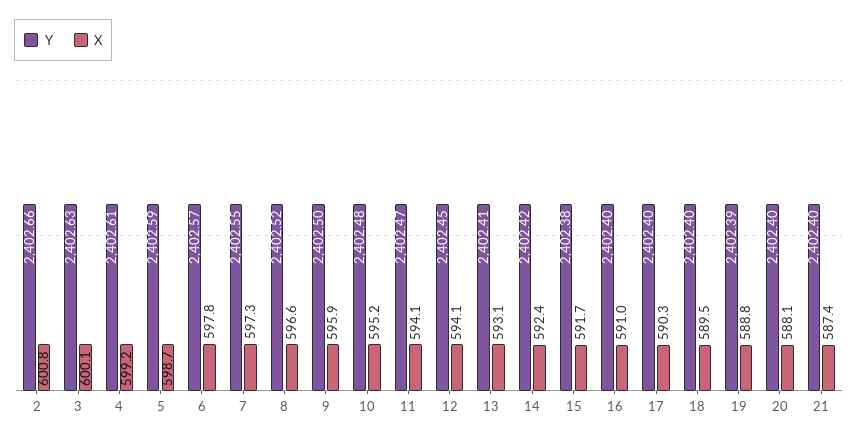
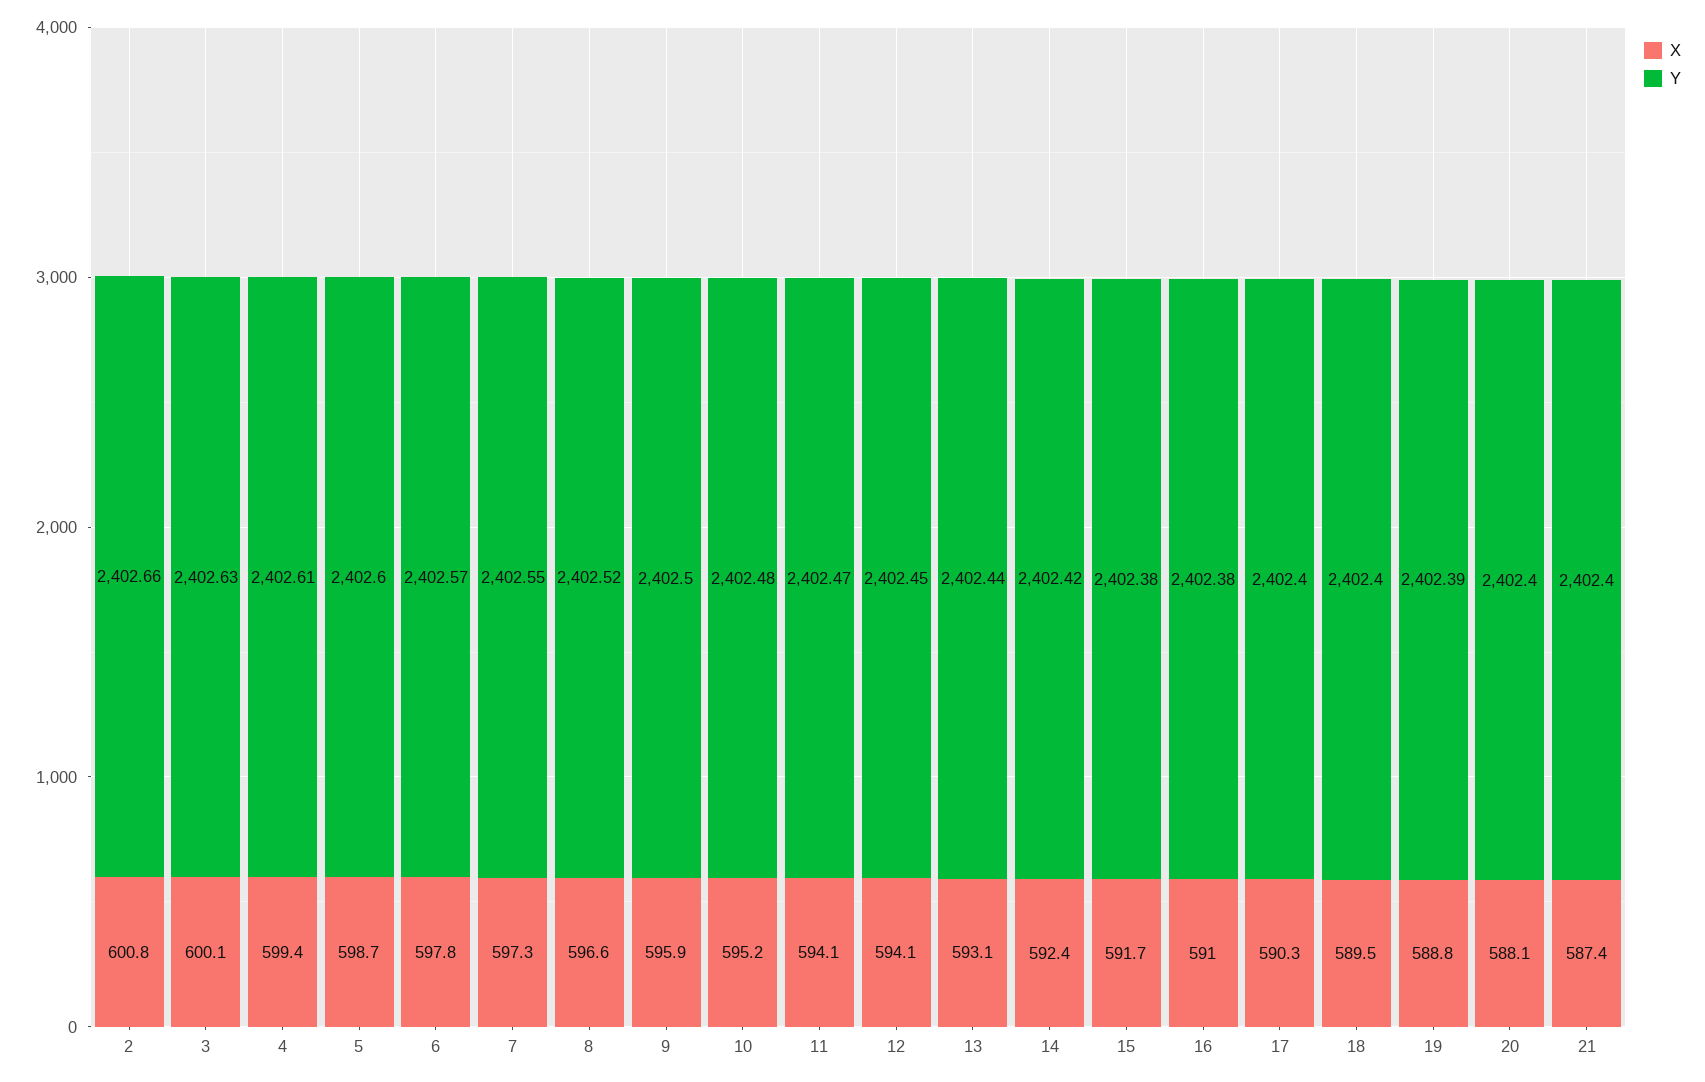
X, 4: 599.2 -> 599.4
Y, 5: 2402.59 -> 2402.6
Y, 13: 2402.41 -> 2402.44
Y, 16: 2402.4 -> 2402.38

